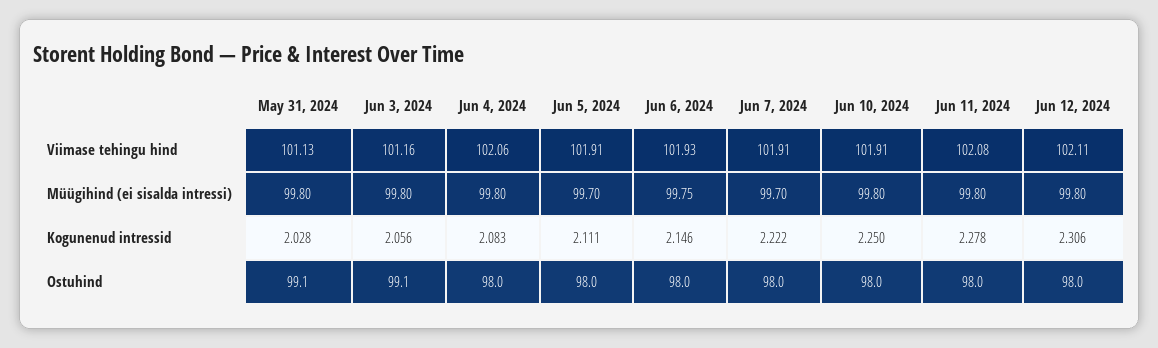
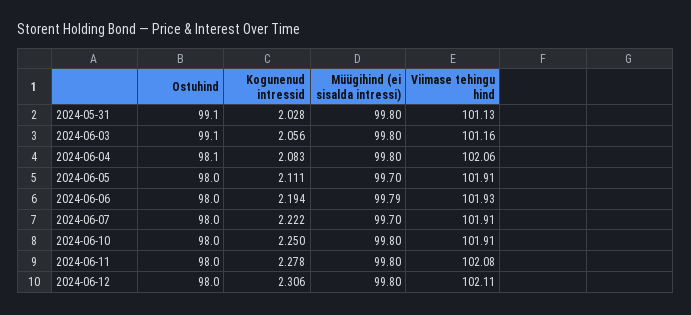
Jun 6, 2024, Müügihind (ei sisalda intressi): 99.75 -> 99.79
Jun 6, 2024, Kogunenud intressid: 2.146 -> 2.194
Jun 4, 2024, Ostuhind: 98 -> 98.1

